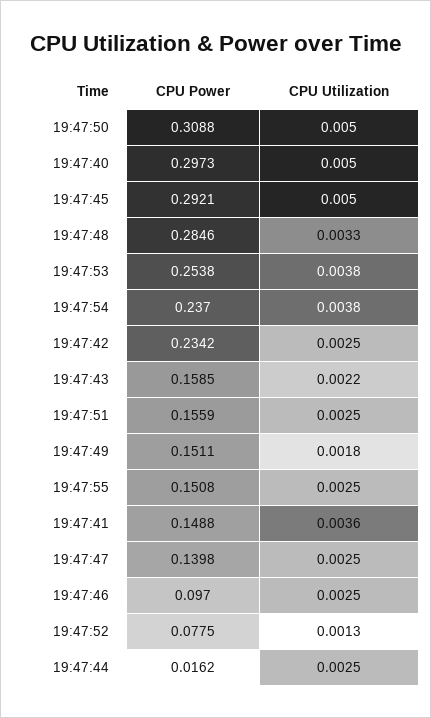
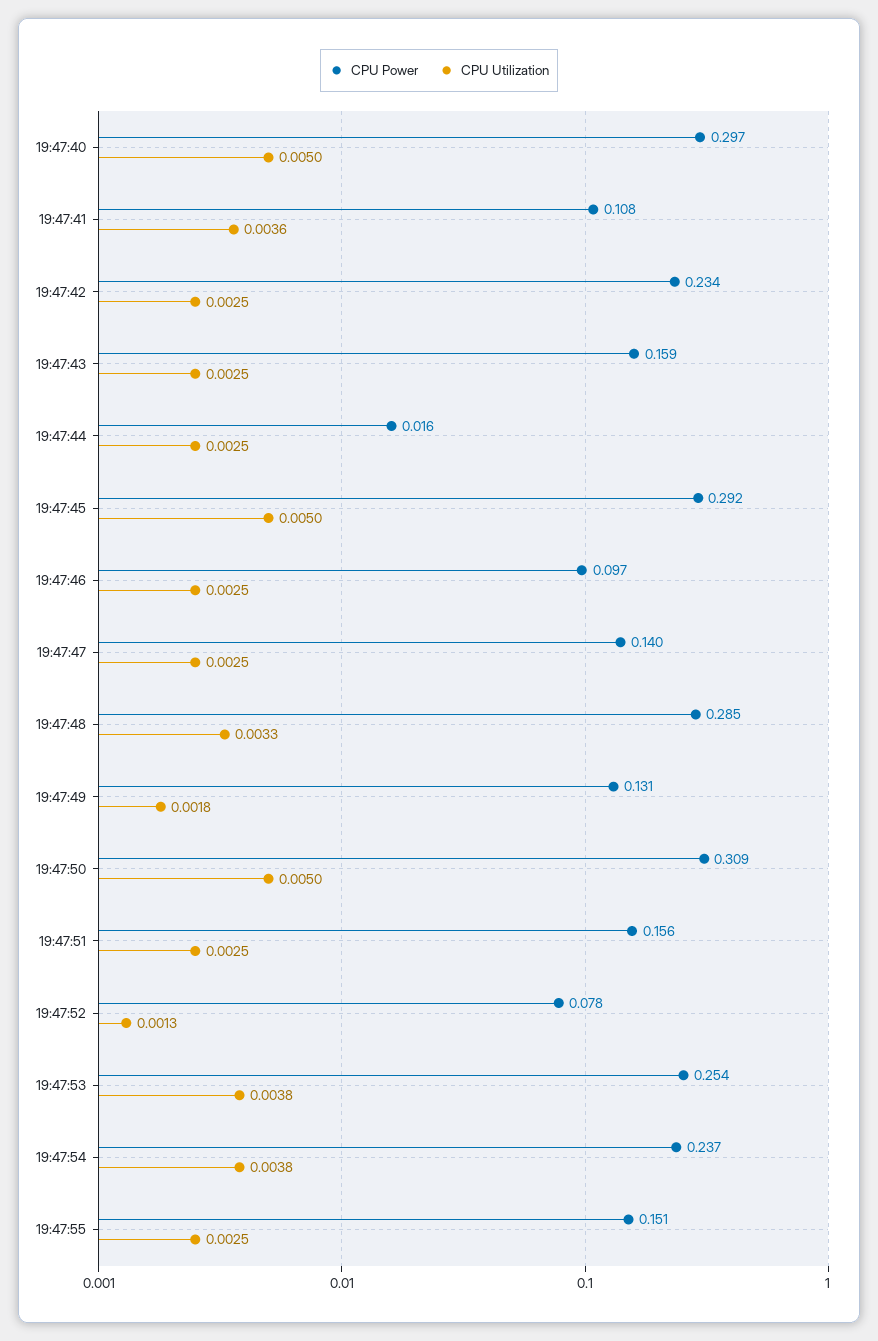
CPU Utilization, 19:47:43: 0.0022 -> 0.0025
CPU Power, 19:47:49: 0.1511 -> 0.131
CPU Power, 19:47:41: 0.1488 -> 0.108

